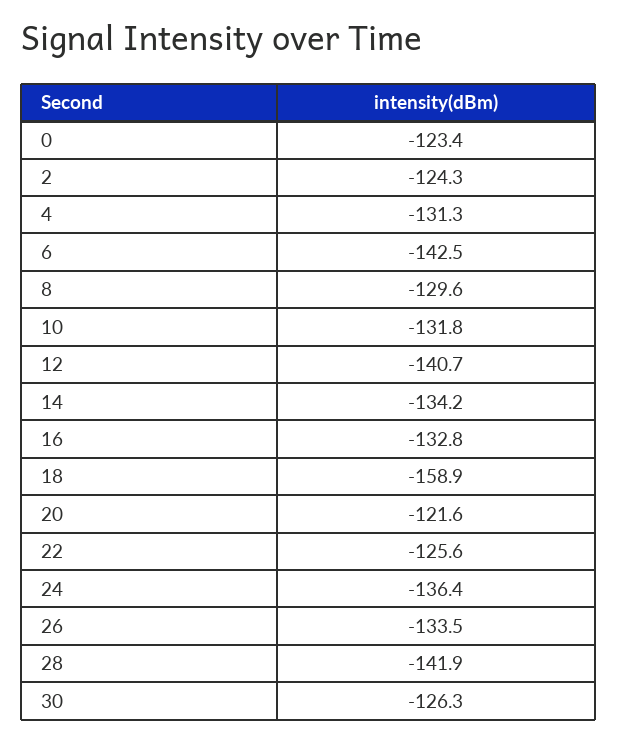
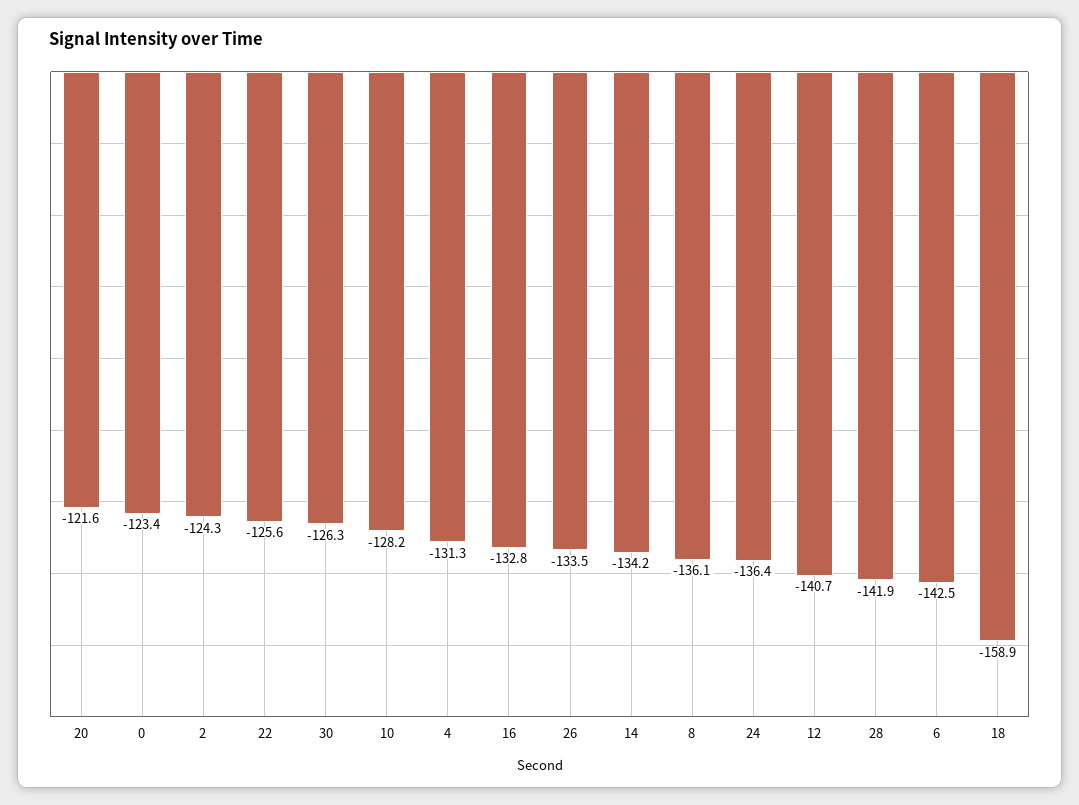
8: -129.6 -> -136.1
10: -131.8 -> -128.2

